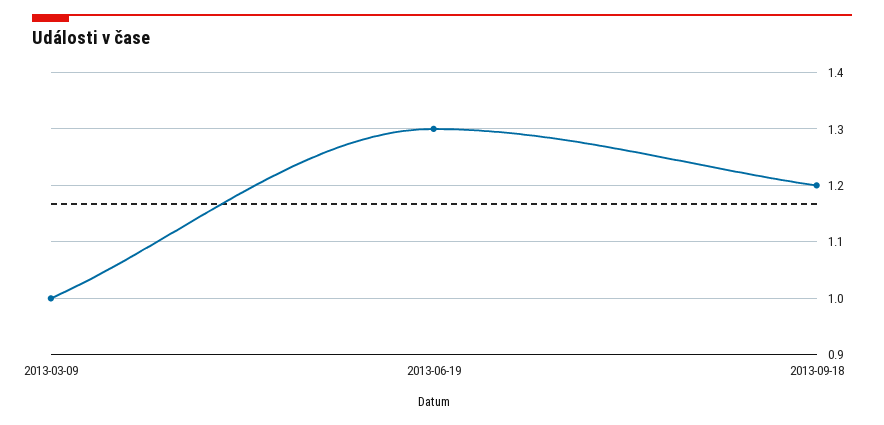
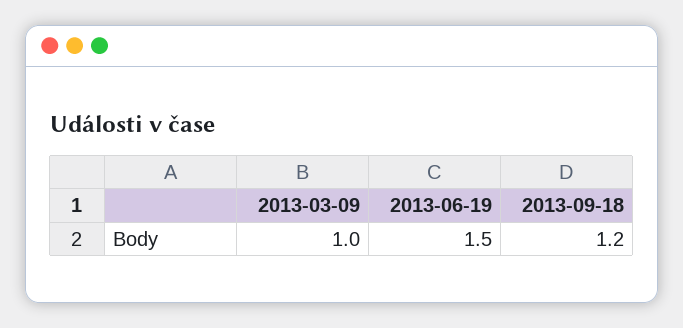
2013-06-19: 1.3 -> 1.5

